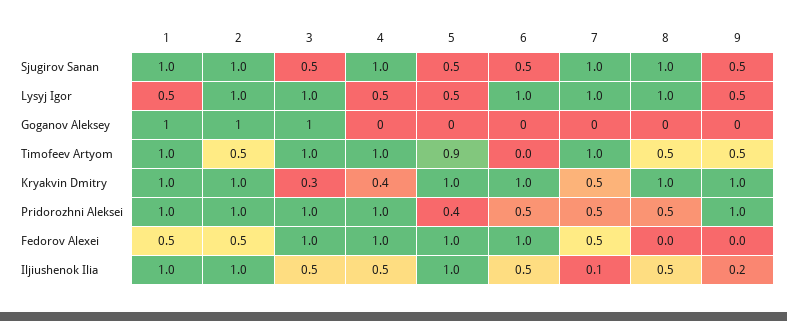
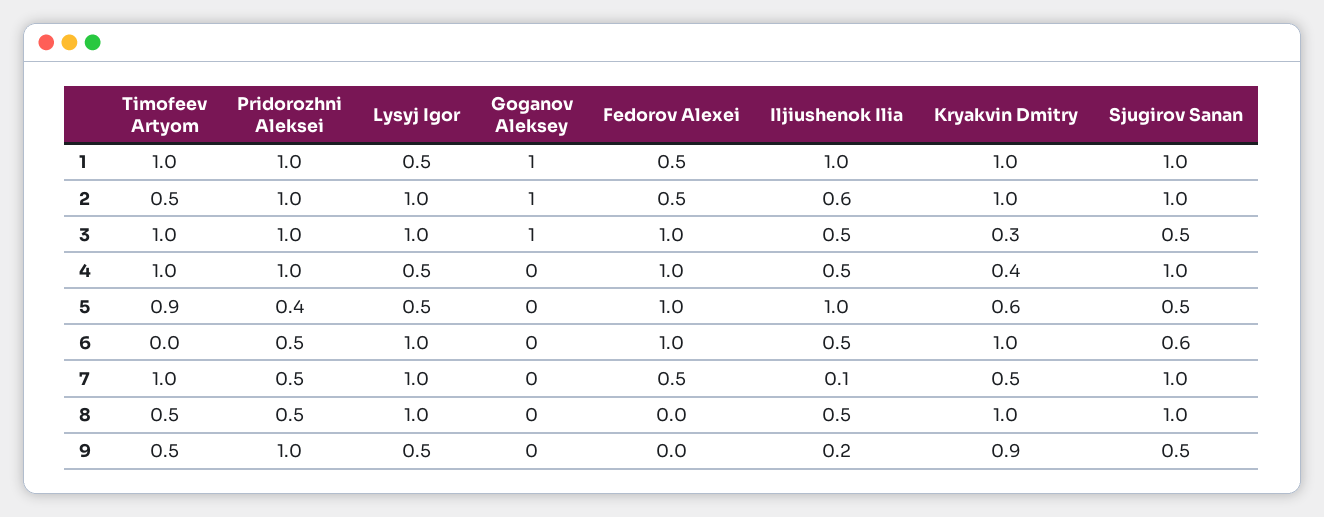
6, Sjugirov Sanan: 0.5 -> 0.6
5, Kryakvin Dmitry: 1 -> 0.6
9, Kryakvin Dmitry: 1 -> 0.9
2, Iljiushenok Ilia: 1 -> 0.6

